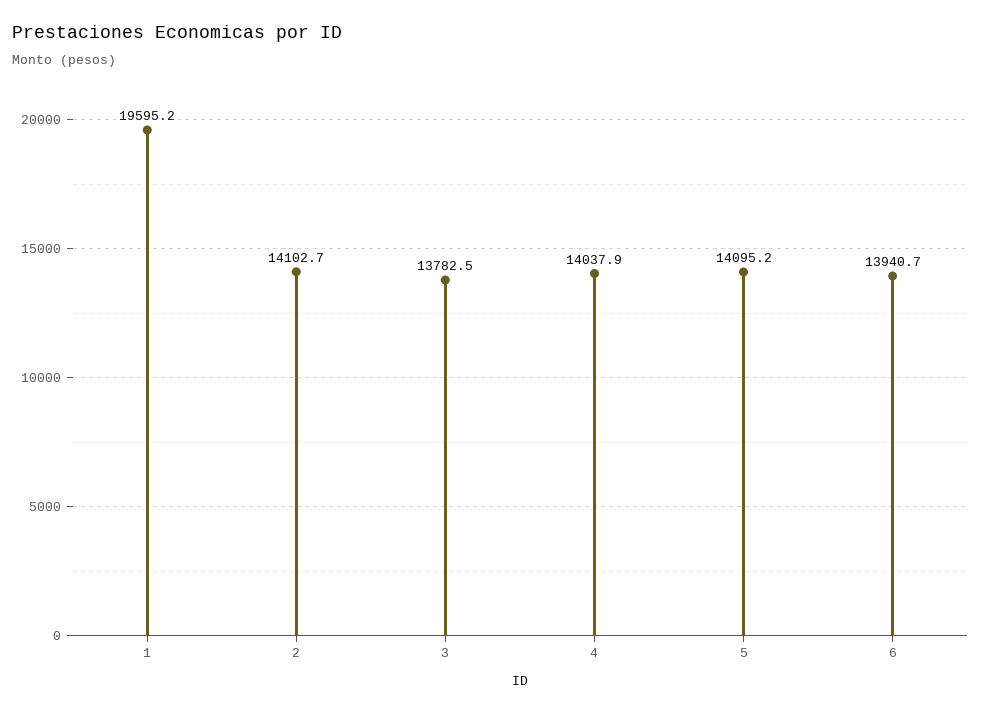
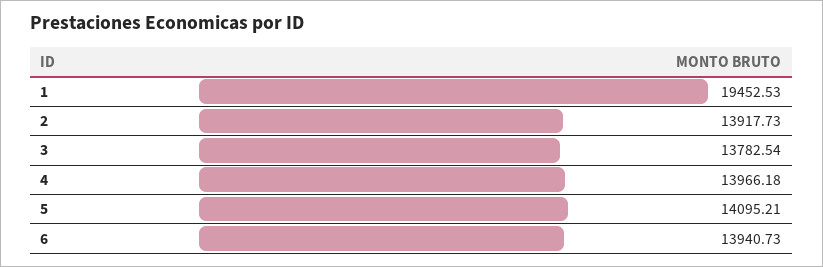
1: 19595.2 -> 19452.53
2: 14102.7 -> 13917.73
4: 14037.9 -> 13966.18

